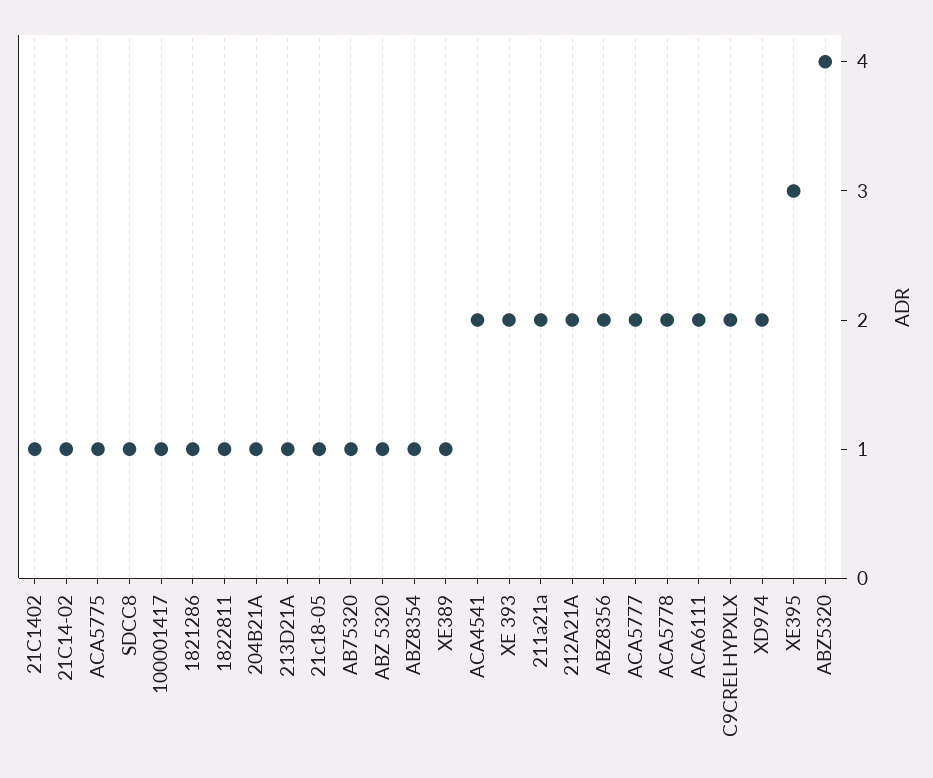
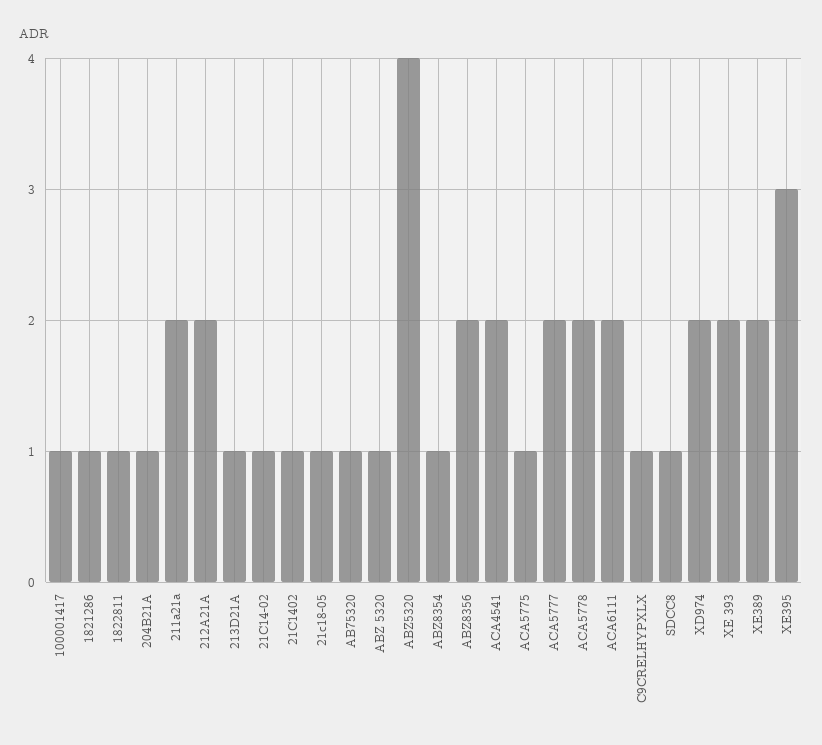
XE389: 1 -> 2
C9CRELHYPXLX: 2 -> 1

